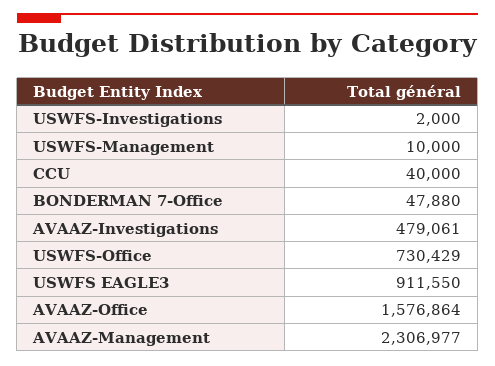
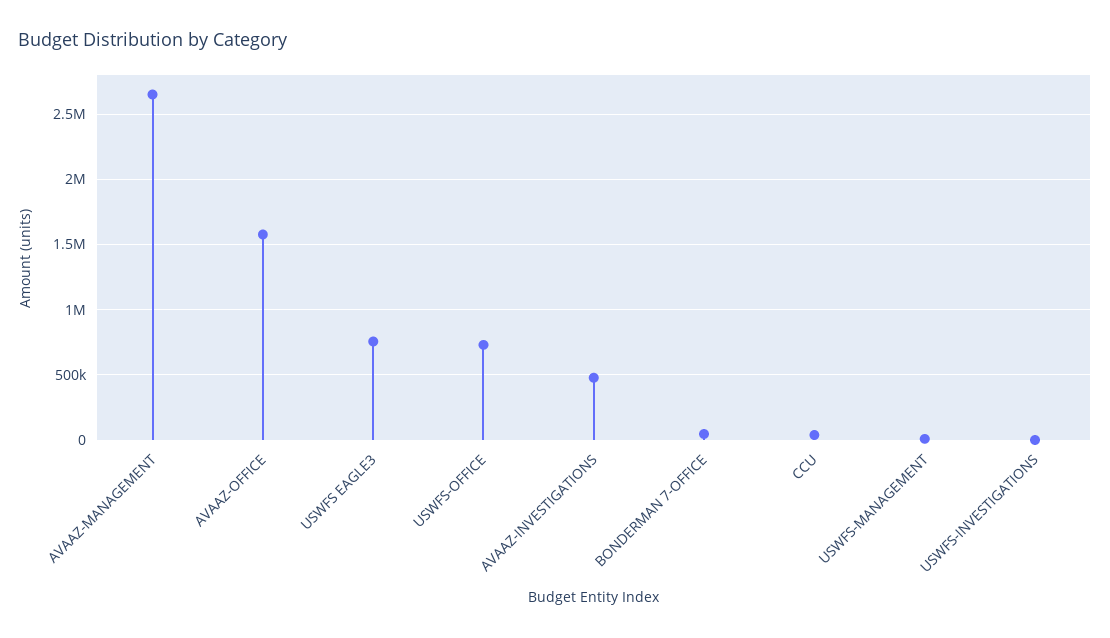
USWFS EAGLE3: 911550 -> 750000
AVAAZ-Management: 2306977 -> 2650000

